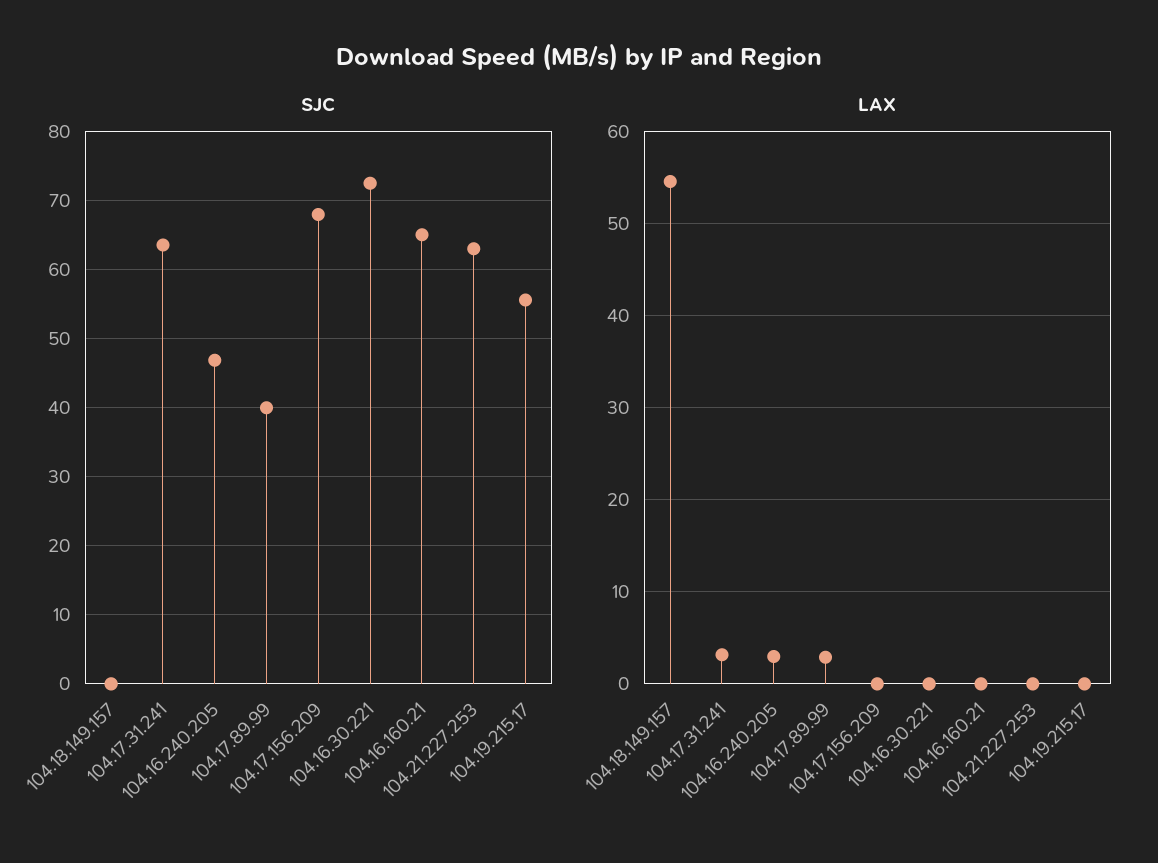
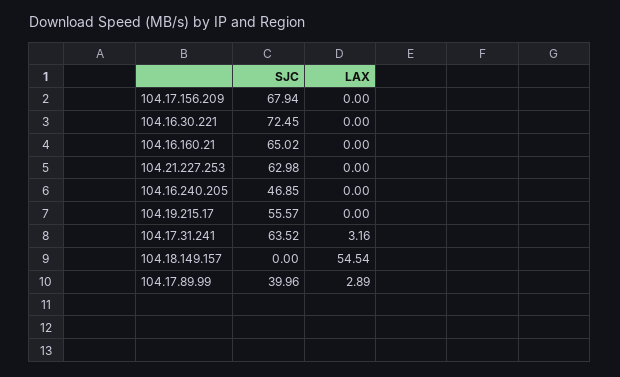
LAX, 104.16.240.205: 3 -> 0

